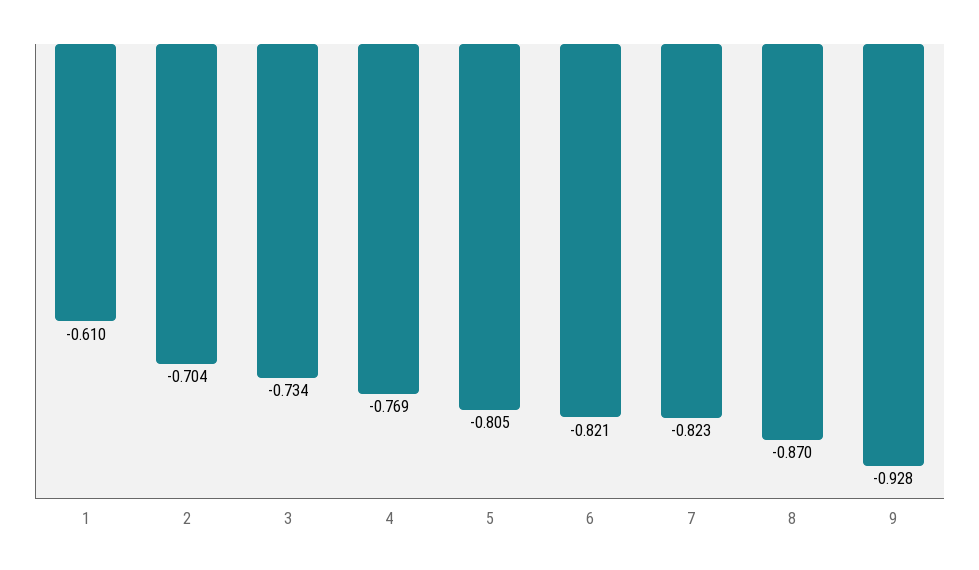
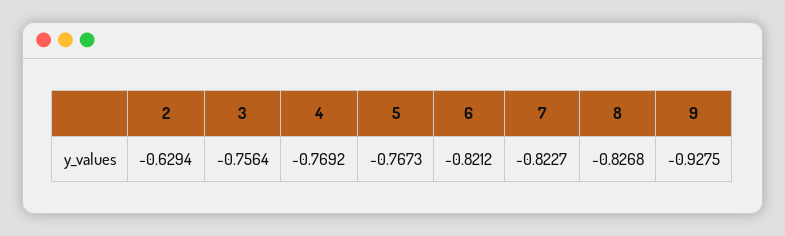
1: -0.61 -> none
2: -0.704 -> -0.6294
3: -0.734 -> -0.7564
5: -0.805 -> -0.7673
8: -0.87 -> -0.8268

